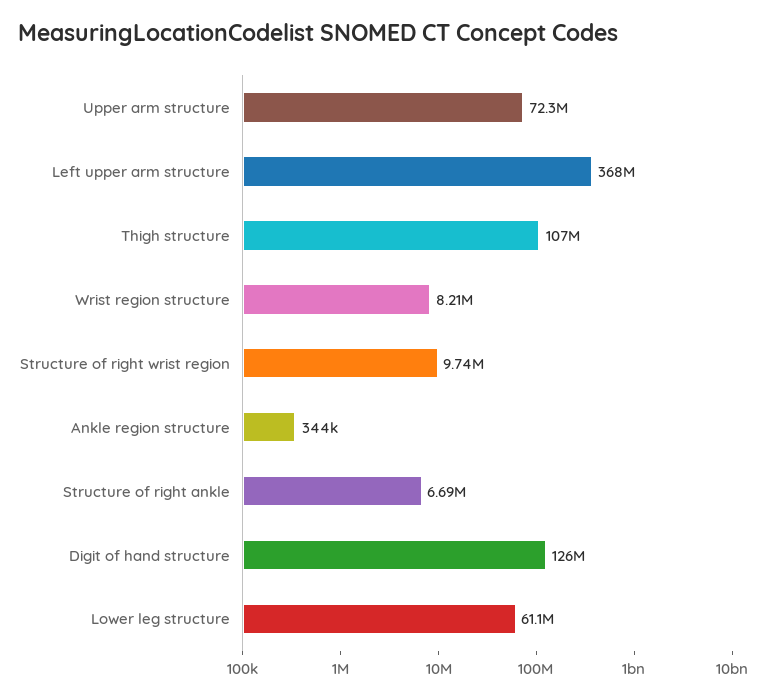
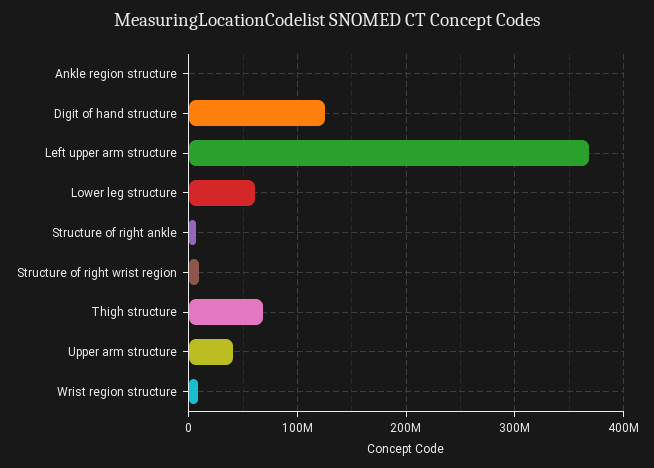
Upper arm structure: 72300000 -> 40000000
Thigh structure: 107000000 -> 70000000

